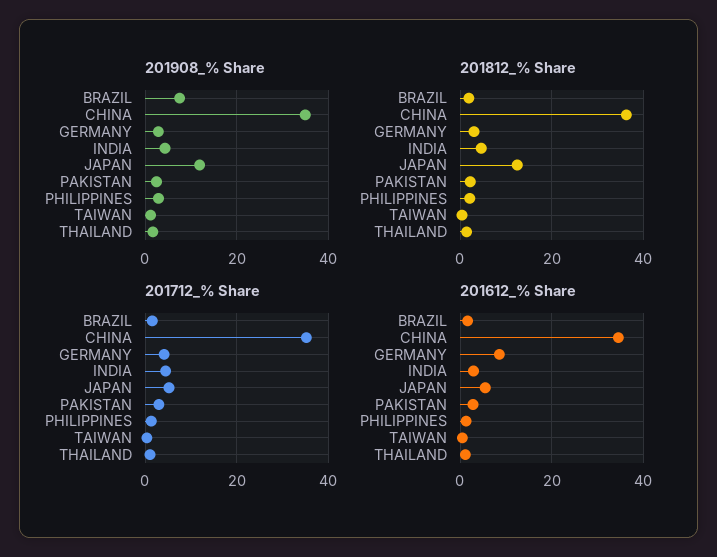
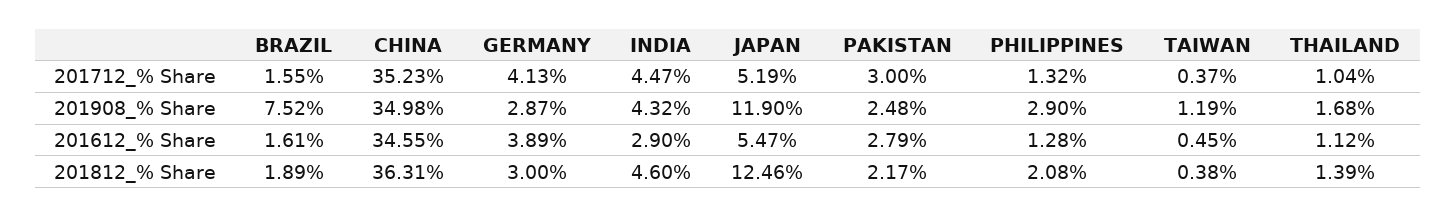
201612_% Share, GERMANY: 8 -> 3.89

